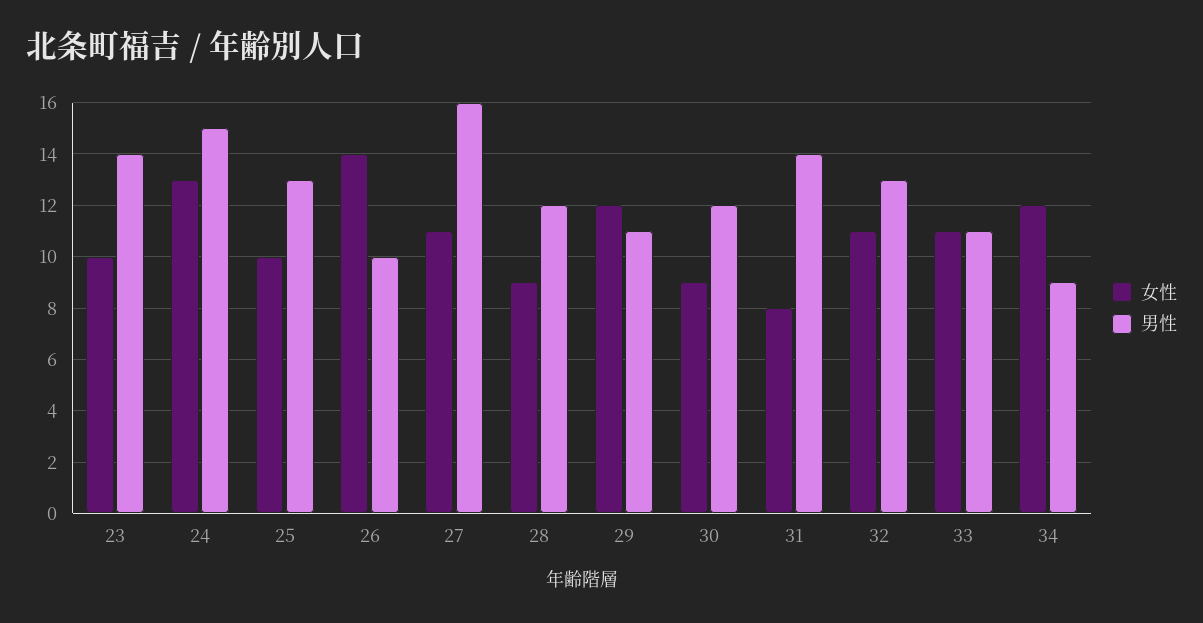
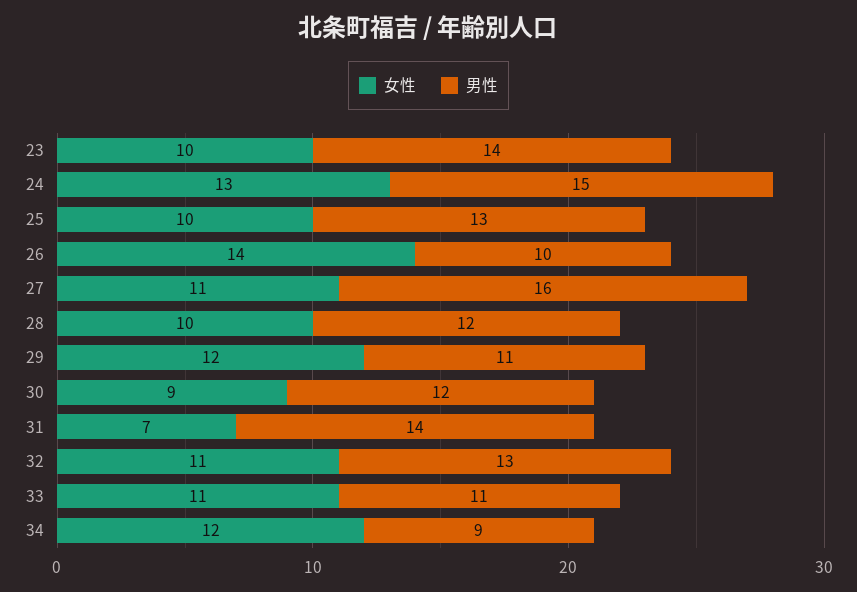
女性, 28: 9 -> 10
女性, 31: 8 -> 7

